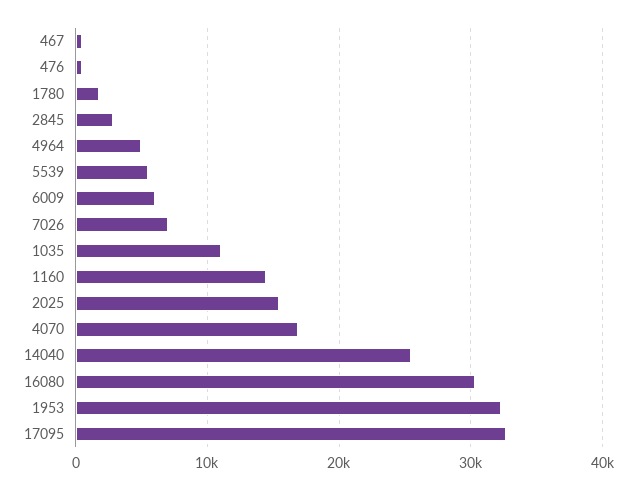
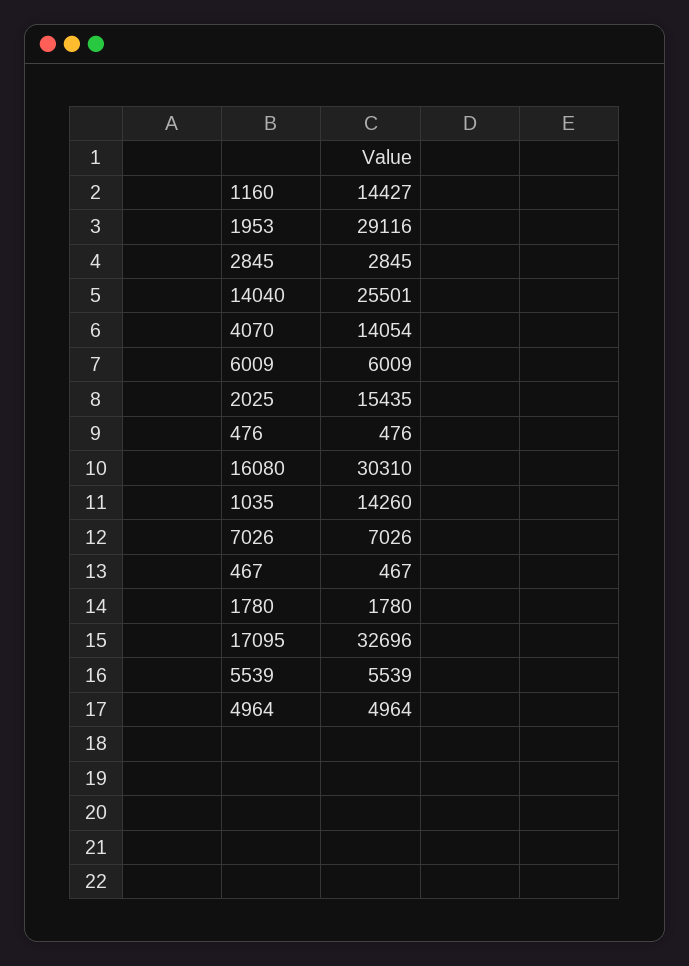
1035: 11000 -> 14260
4070: 17000 -> 14054
1953: 32000 -> 29116

